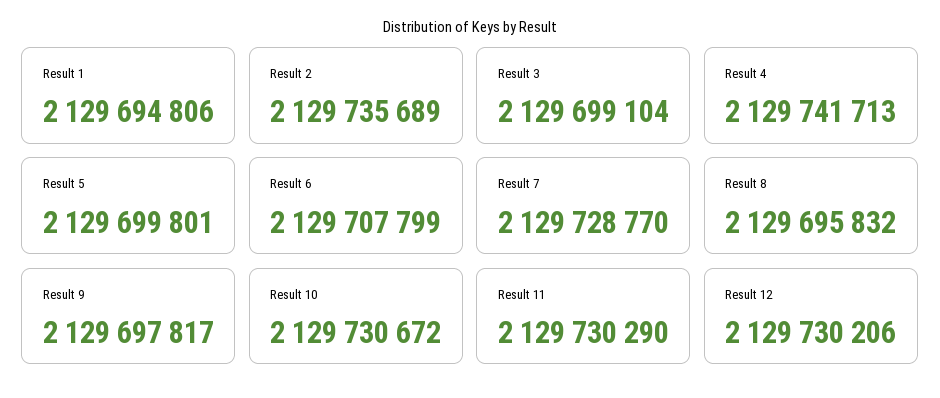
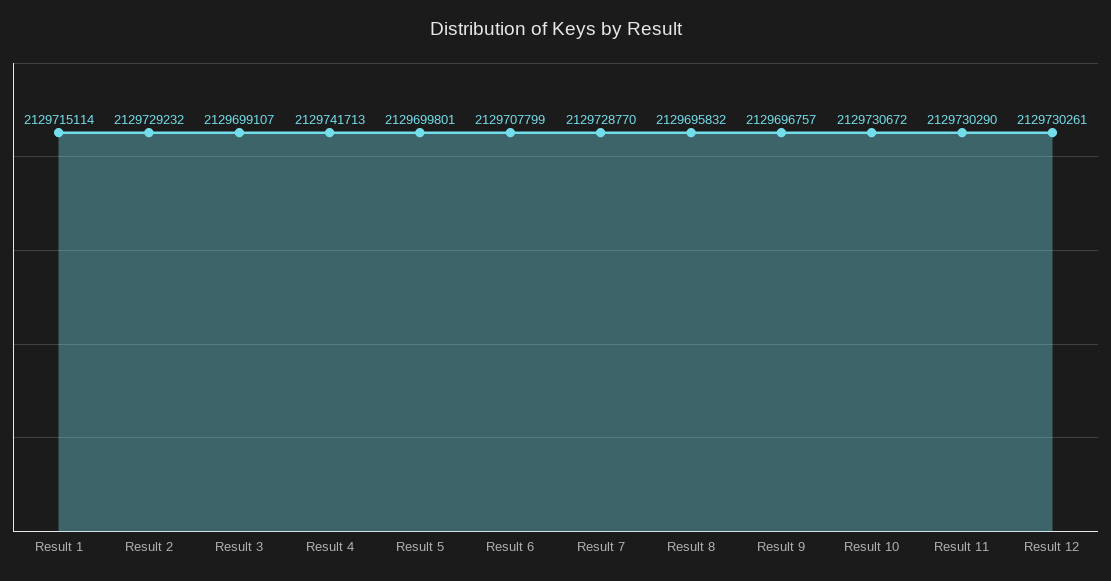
Result 1: 2129694806 -> 2129715114
Result 2: 2129735689 -> 2129729232
Result 3: 2129699104 -> 2129699107
Result 9: 2129697817 -> 2129696757
Result 12: 2129730206 -> 2129730261

